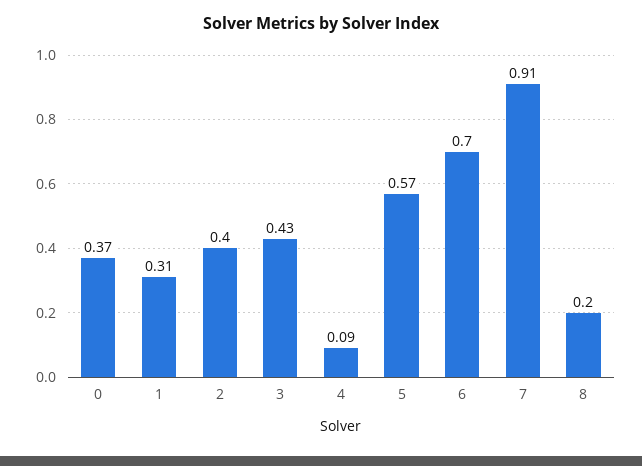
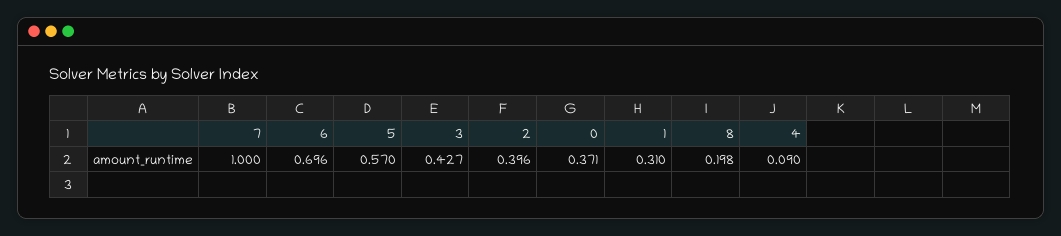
7: 0.91 -> 1

